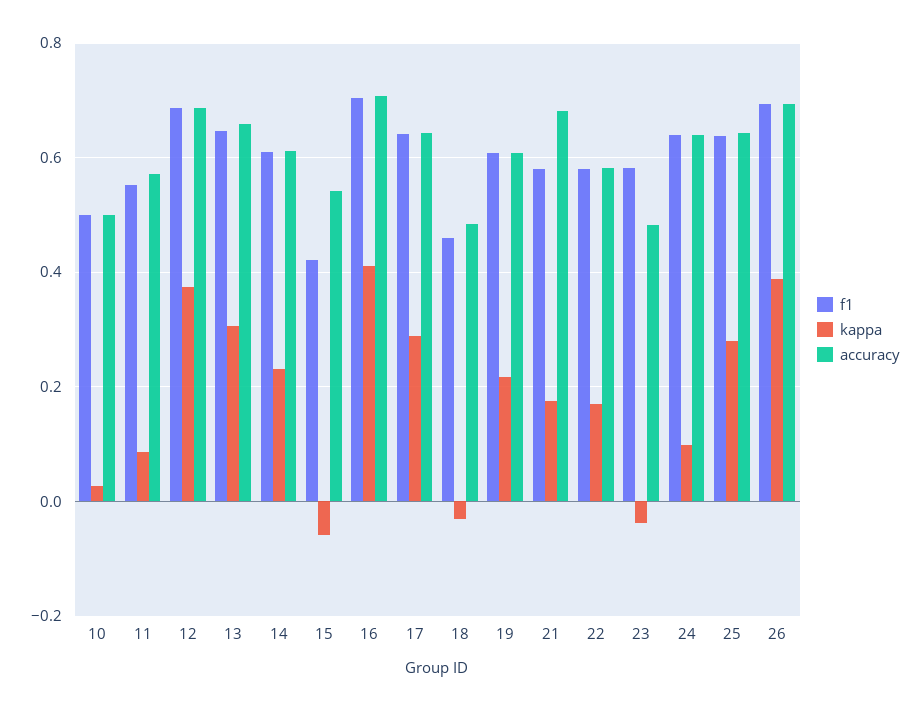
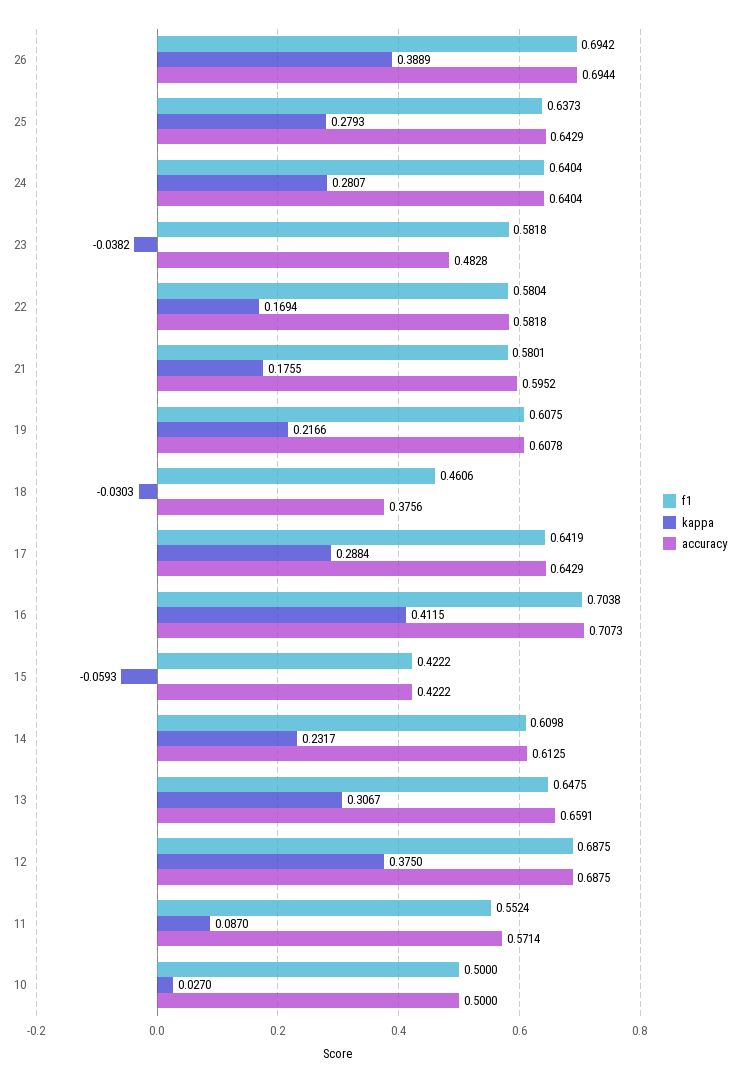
accuracy, 15: 0.54 -> 0.4222
accuracy, 18: 0.48 -> 0.3756
accuracy, 21: 0.68 -> 0.5952
kappa, 24: 0.1 -> 0.2807

